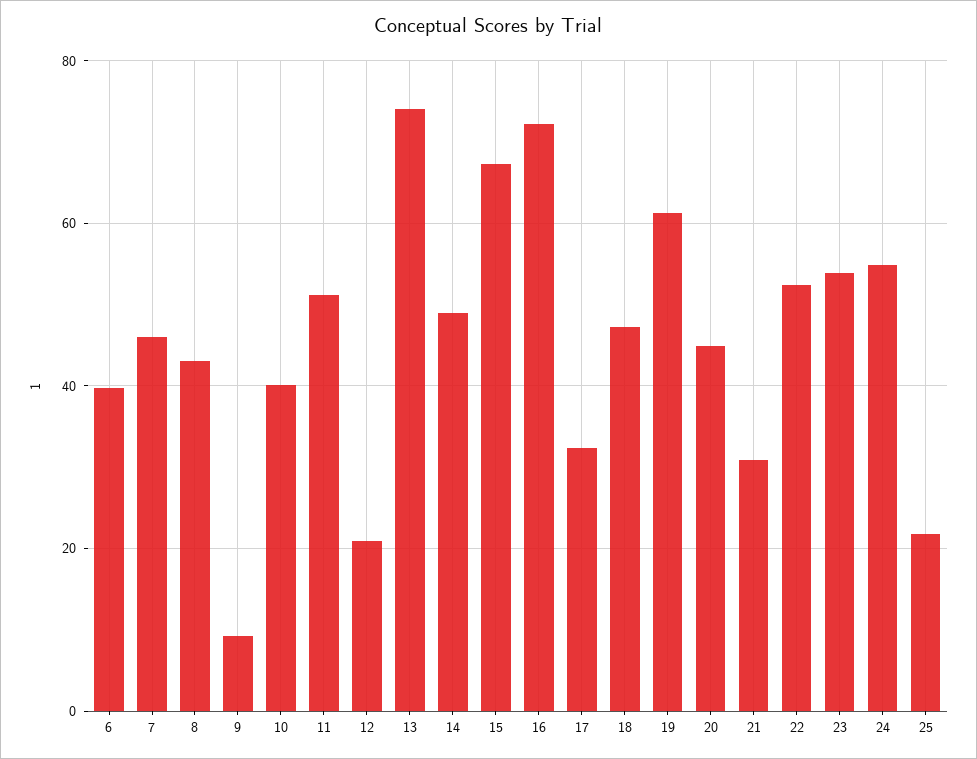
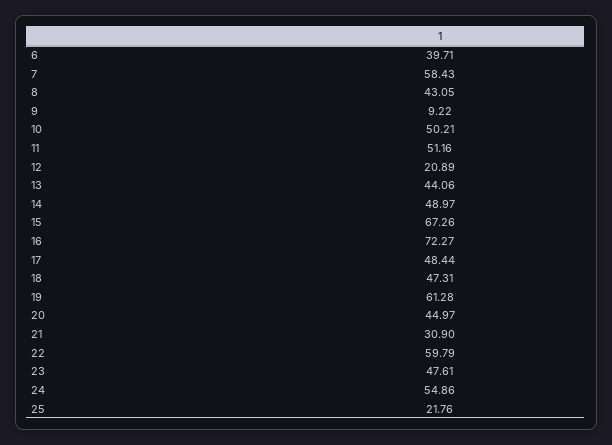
7: 46 -> 58.43
10: 40 -> 50.21
13: 74 -> 44.06
17: 32 -> 48.44
22: 52 -> 59.79
23: 54 -> 47.61

